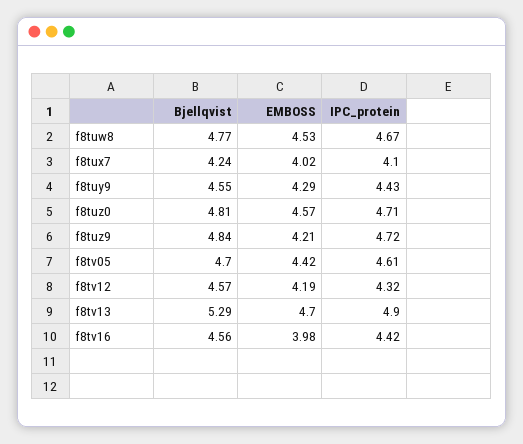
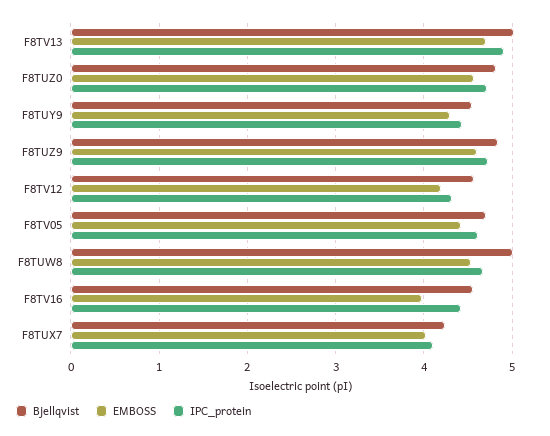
Bjellqvist, f8tuw8: 4.77 -> 5
EMBOSS, f8tuz9: 4.21 -> 4.6
Bjellqvist, f8tv13: 5.29 -> 5

